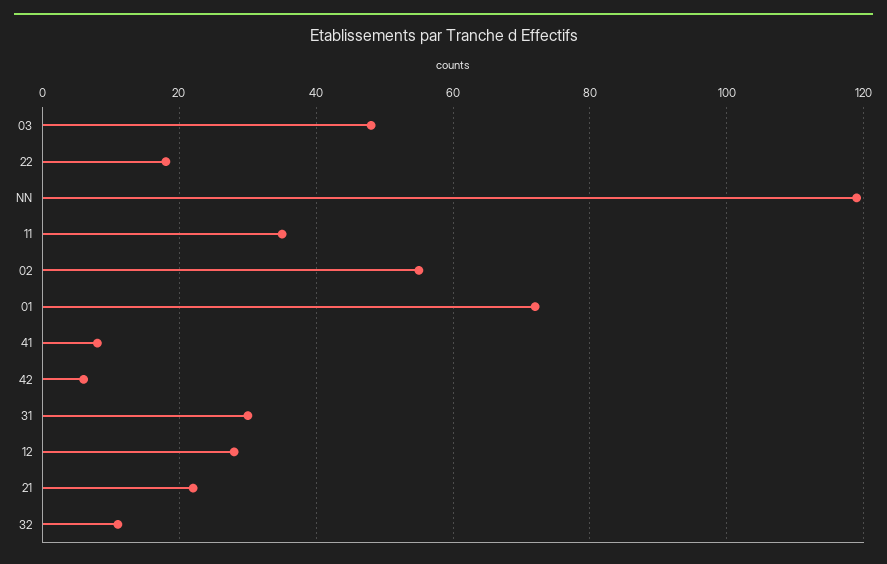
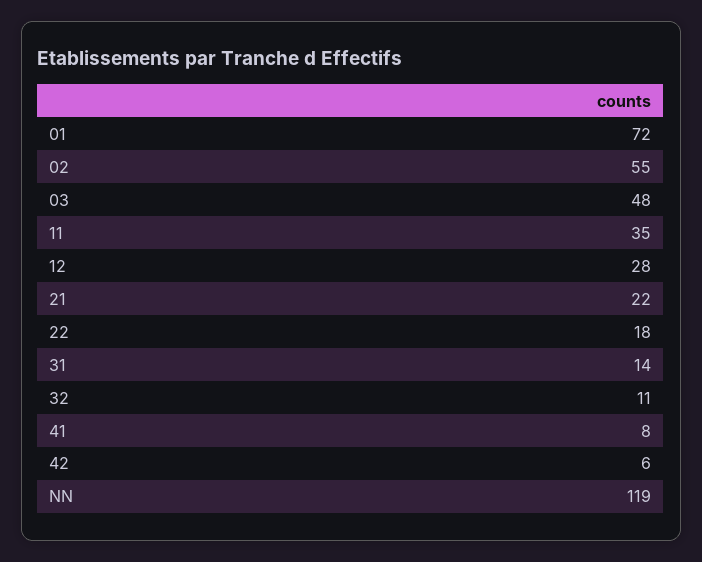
31: 30 -> 14

